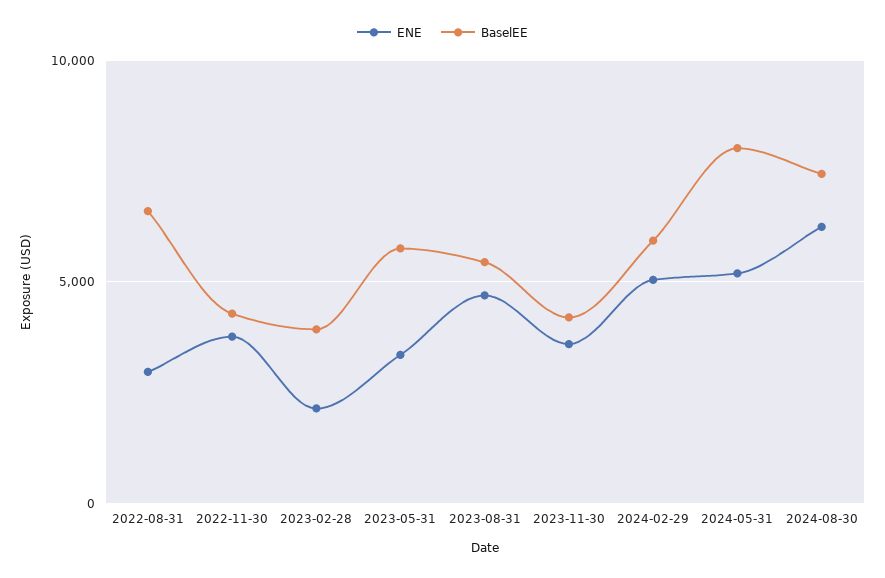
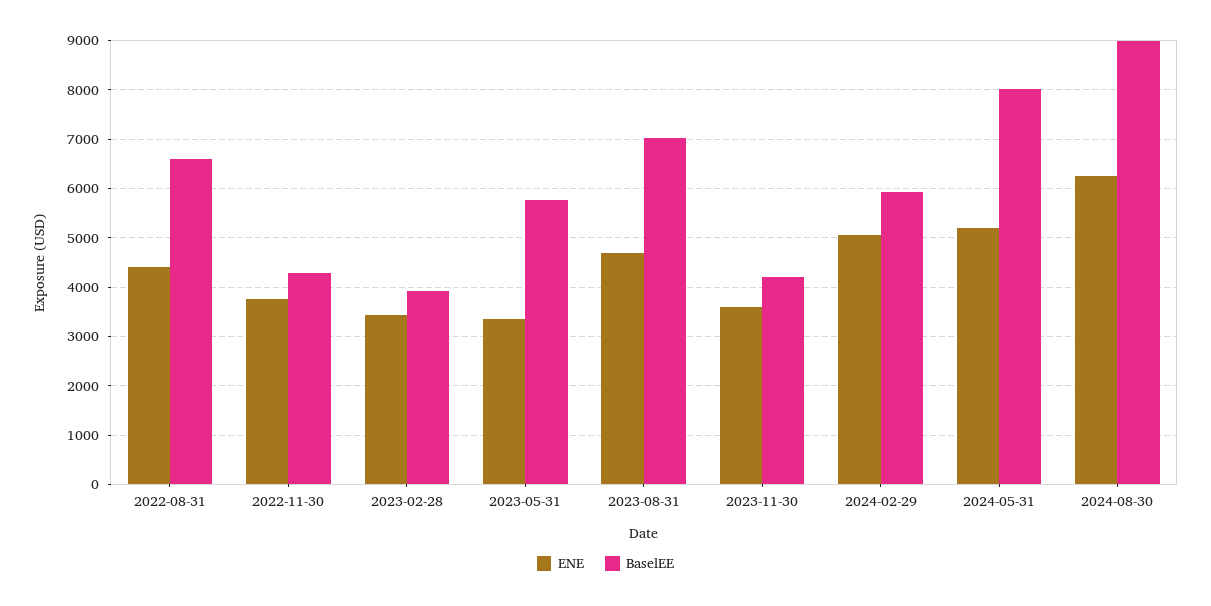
ENE, 2022-08-31: 3000 -> 4400
ENE, 2023-02-28: 2000 -> 3400
BaselEE, 2023-08-31: 5500 -> 7000
BaselEE, 2024-08-30: 7500 -> 9000

